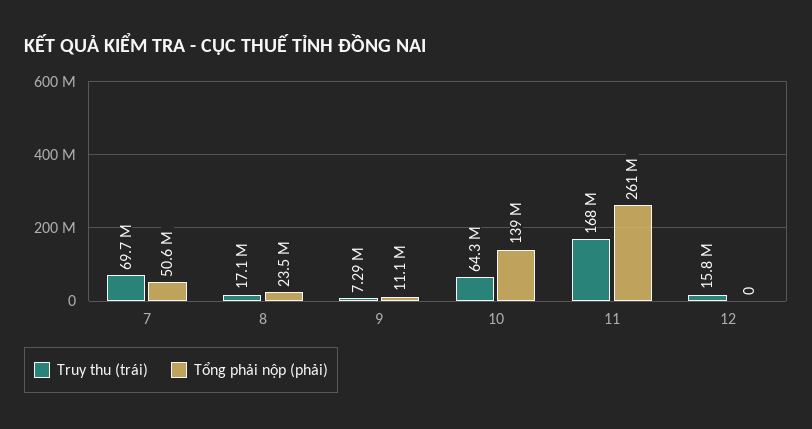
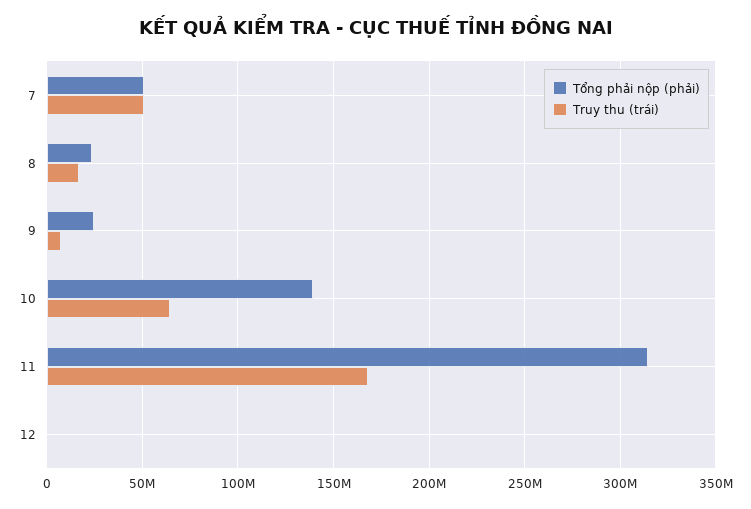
Truy thu (trái), 7: 69700000 -> 50000000
Tổng phải nộp (phải), 9: 11100000 -> 25000000
Tổng phải nộp (phải), 11: 261000000 -> 315000000
Truy thu (trái), 12: 15800000 -> 0

